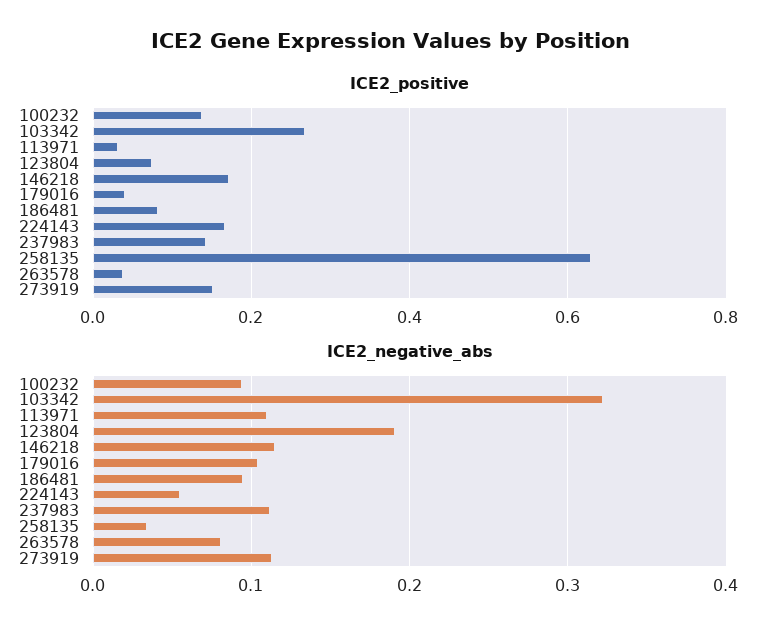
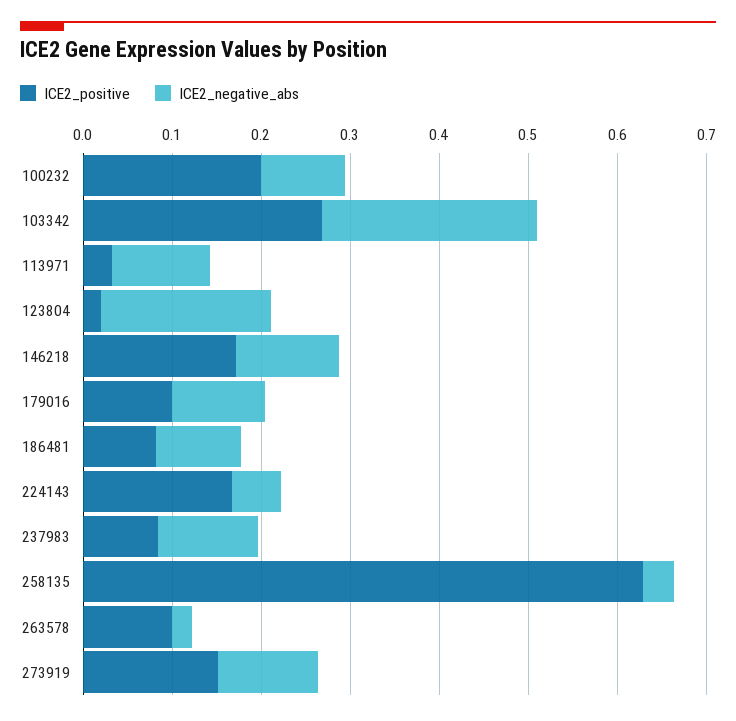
ICE2_positive, 100232: 0.14 -> 0.2
ICE2_positive, 123804: 0.08 -> 0.02
ICE2_positive, 179016: 0.04 -> 0.1
ICE2_positive, 237983: 0.14 -> 0.08
ICE2_positive, 263578: 0.04 -> 0.1
ICE2_negative_abs, 103342: 0.32 -> 0.24
ICE2_negative_abs, 263578: 0.08 -> 0.02

